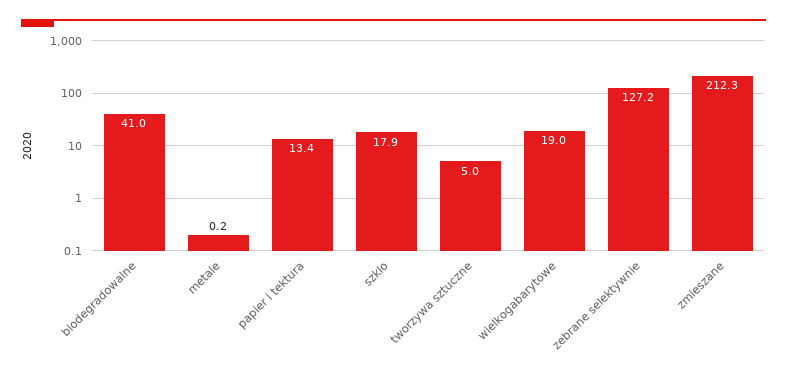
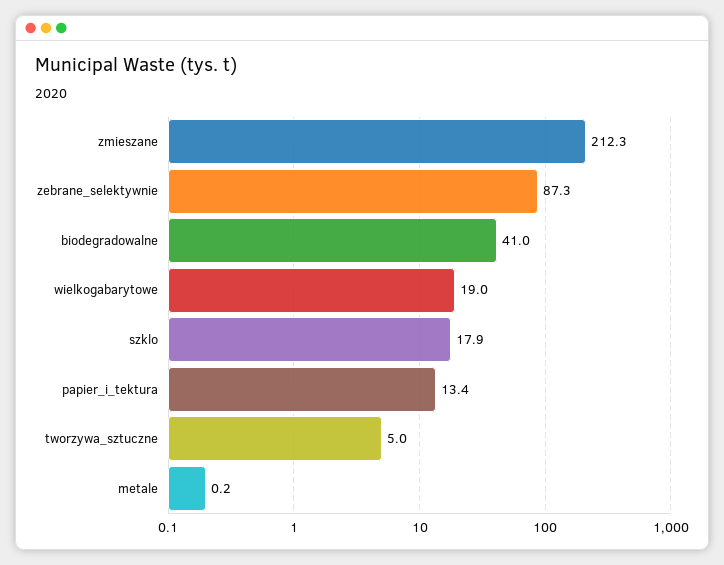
zebrane selektywnie: 127.2 -> 87.3

